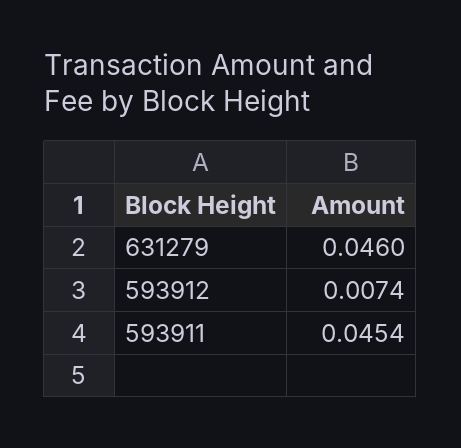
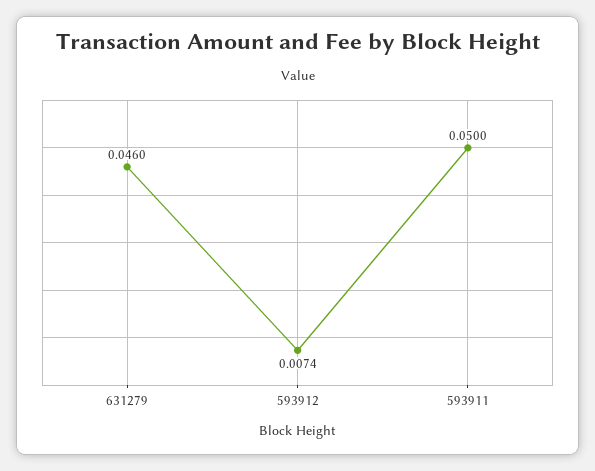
593911: 0.0454 -> 0.05

